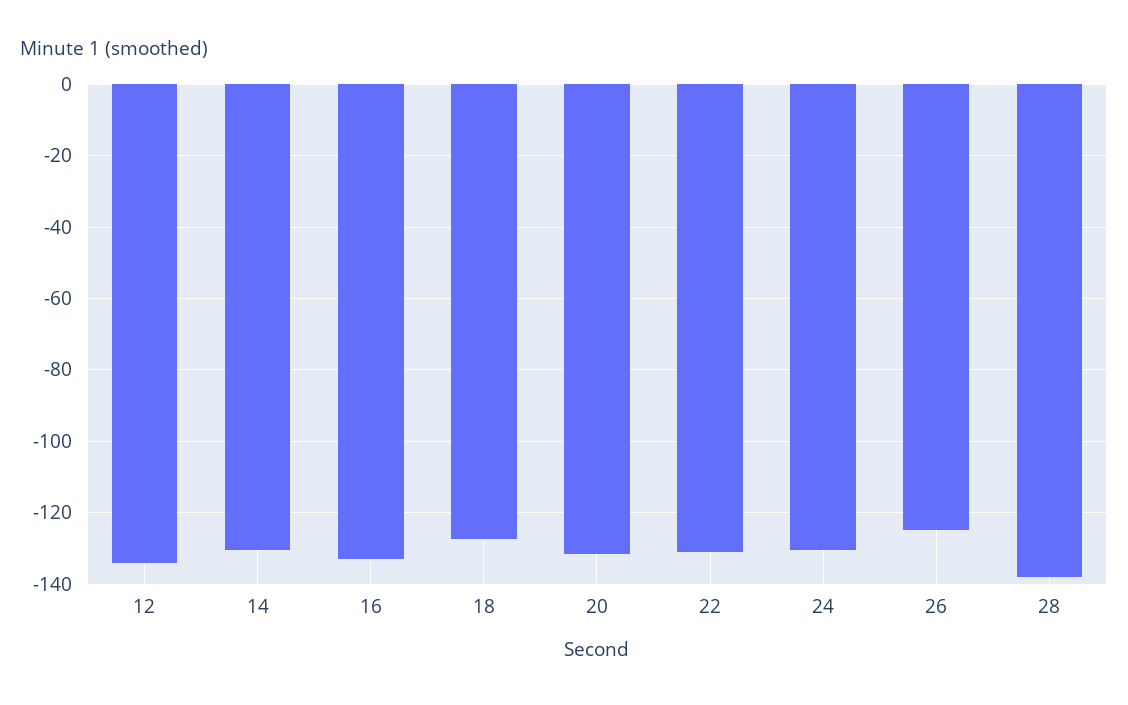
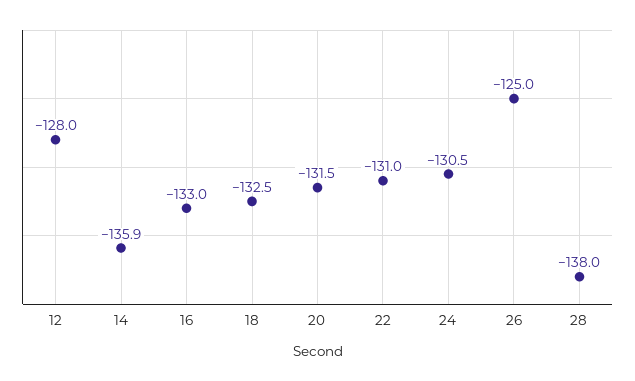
12: -134 -> -128
14: -130 -> -135.9
18: -128 -> -132.5

